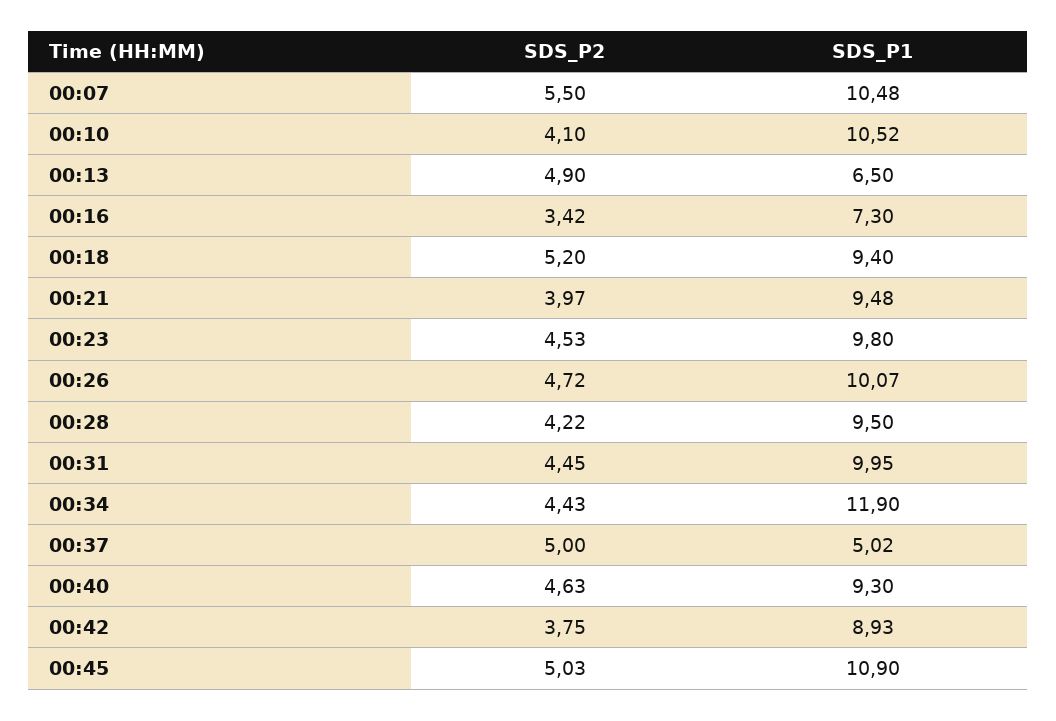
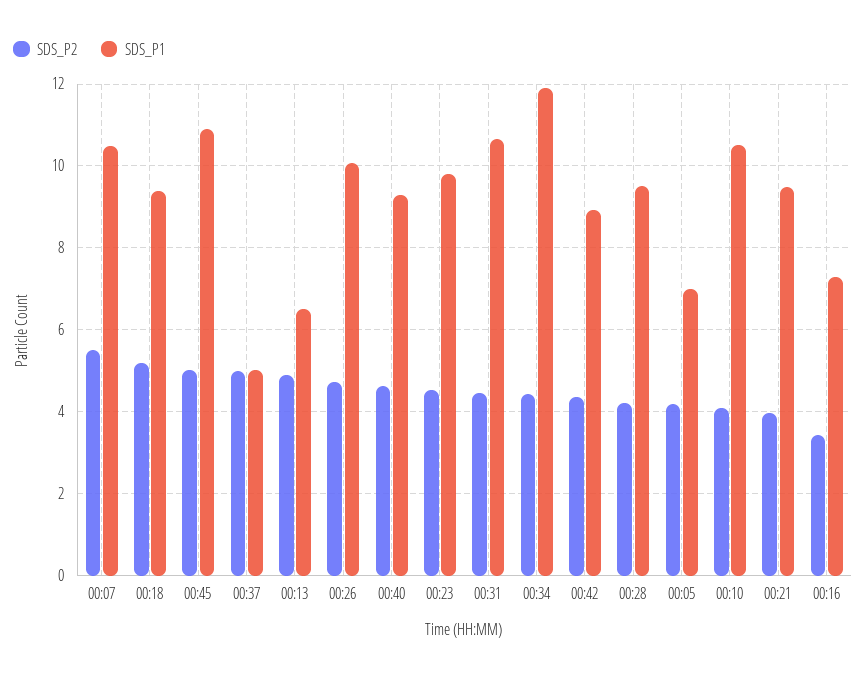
SDS_P1, 00:31: 9.95 -> 10.6
SDS_P2, 00:42: 3.75 -> 4.4
SDS_P2, 00:05: none -> 4.2
SDS_P1, 00:05: none -> 7

